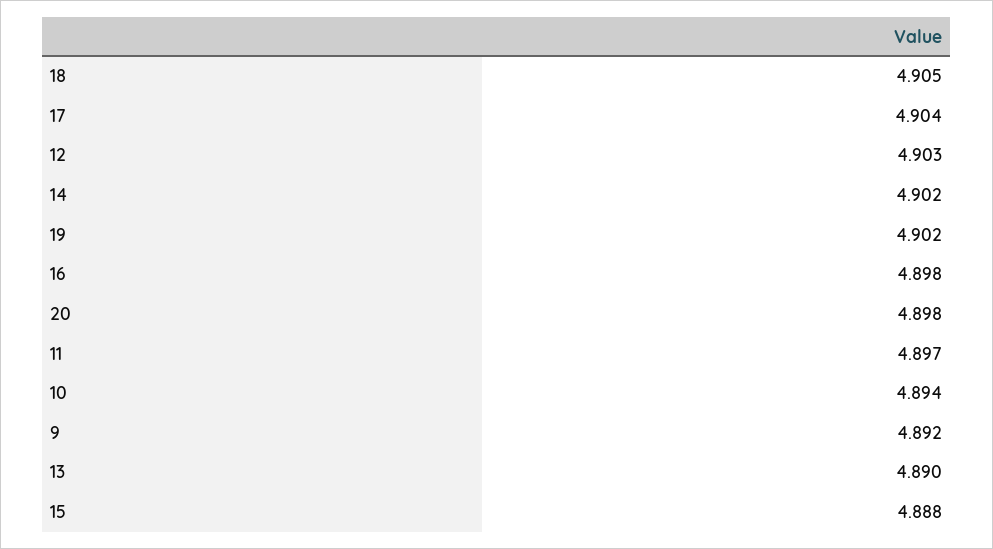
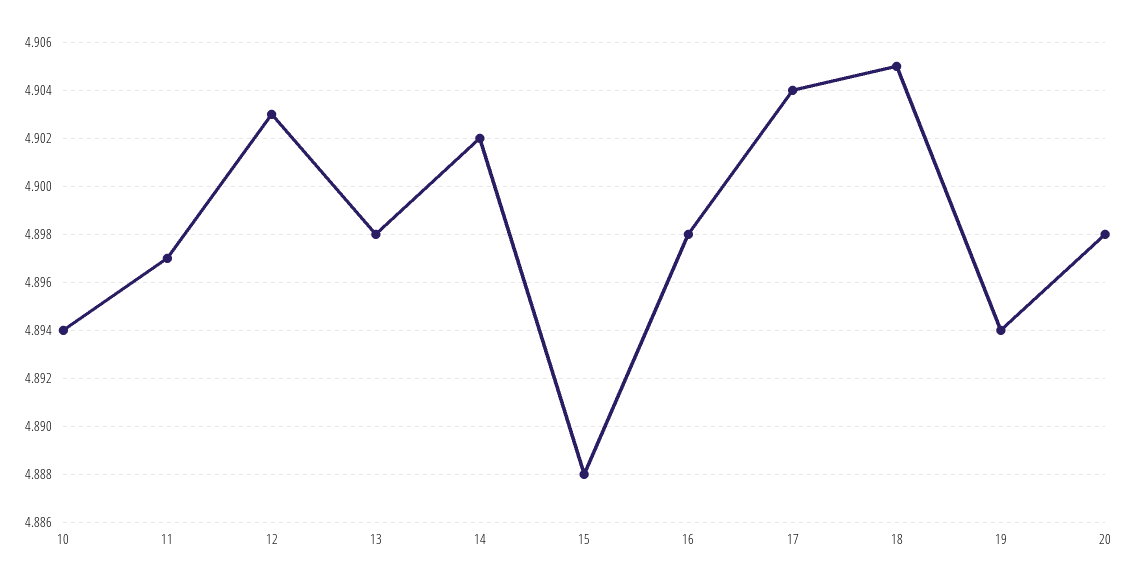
19: 4.902 -> 4.894
9: 4.892 -> none
13: 4.89 -> 4.898

